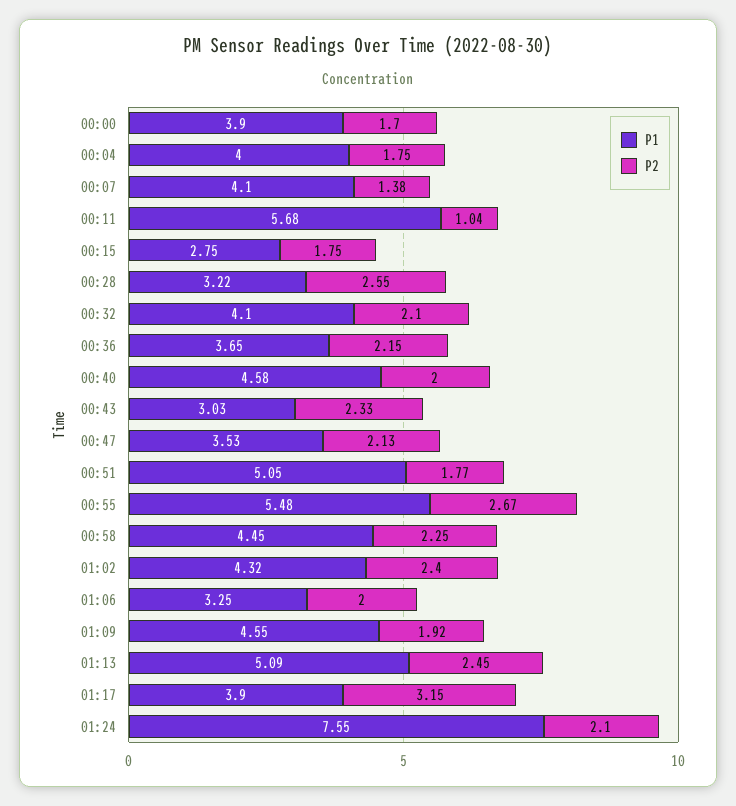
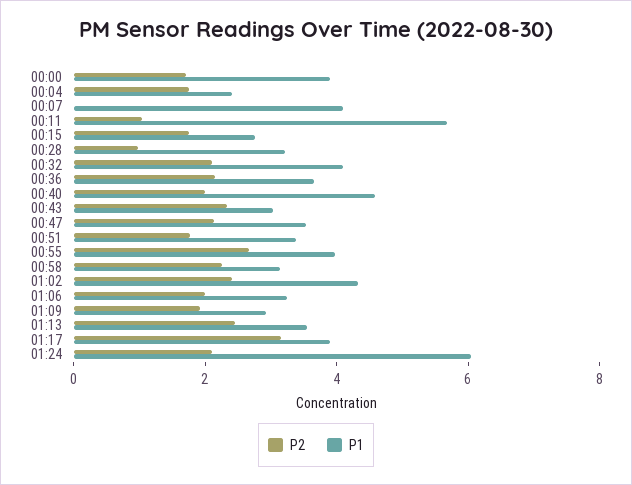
P1, 00:04: 4 -> 2.5
P2, 00:07: 1.38 -> 0
P2, 00:28: 2.55 -> 1
P1, 00:51: 5.05 -> 3.5
P1, 00:55: 5.48 -> 4
P1, 00:58: 4.45 -> 3
P1, 01:09: 4.55 -> 3
P1, 01:13: 5.09 -> 3.5
P1, 01:24: 7.55 -> 6

